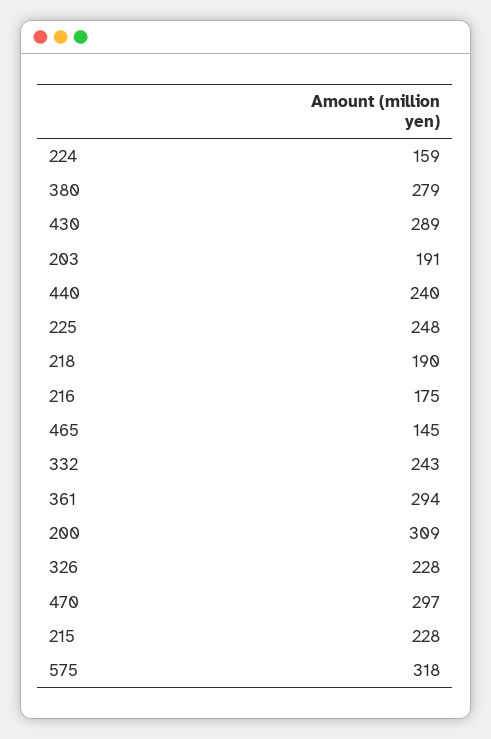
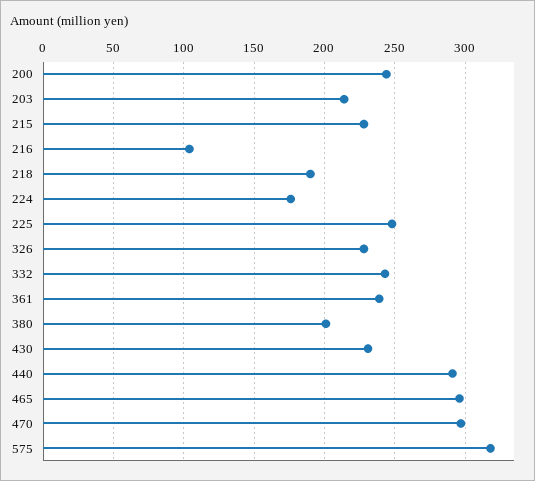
224: 159 -> 175
380: 279 -> 200
430: 289 -> 230
203: 191 -> 215
440: 240 -> 290
216: 175 -> 105
465: 145 -> 295
361: 294 -> 240
200: 309 -> 245

